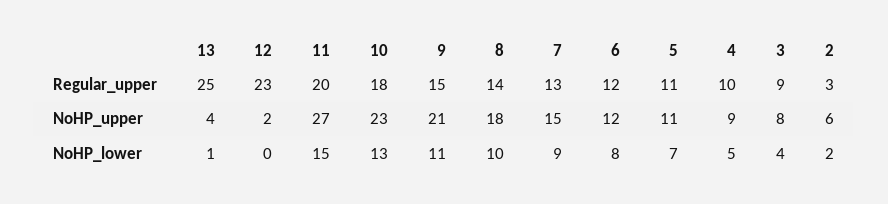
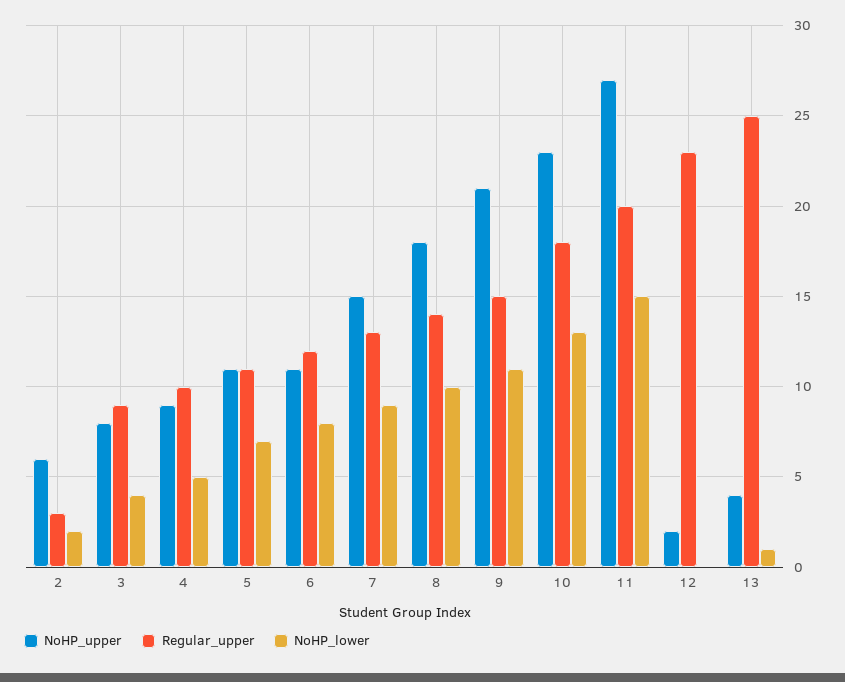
NoHP_upper, 6: 12 -> 11

